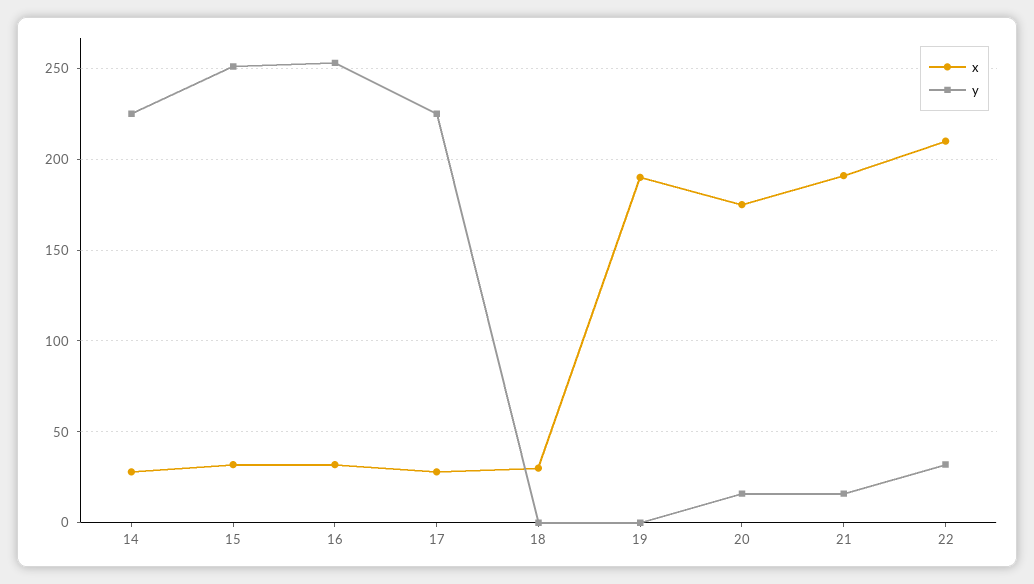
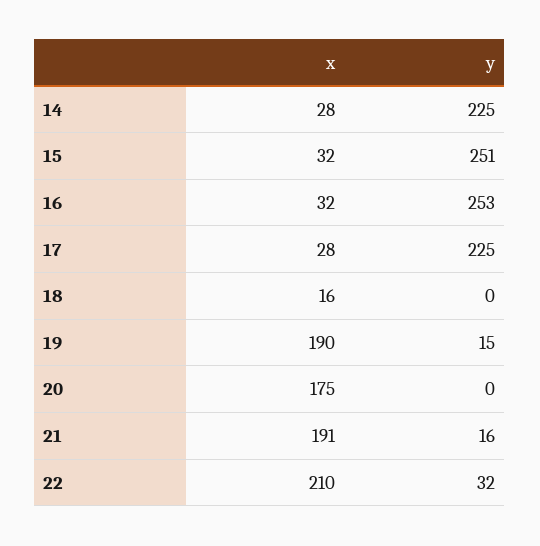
x, 18: 30 -> 16
y, 19: 0 -> 15
y, 20: 15 -> 0

